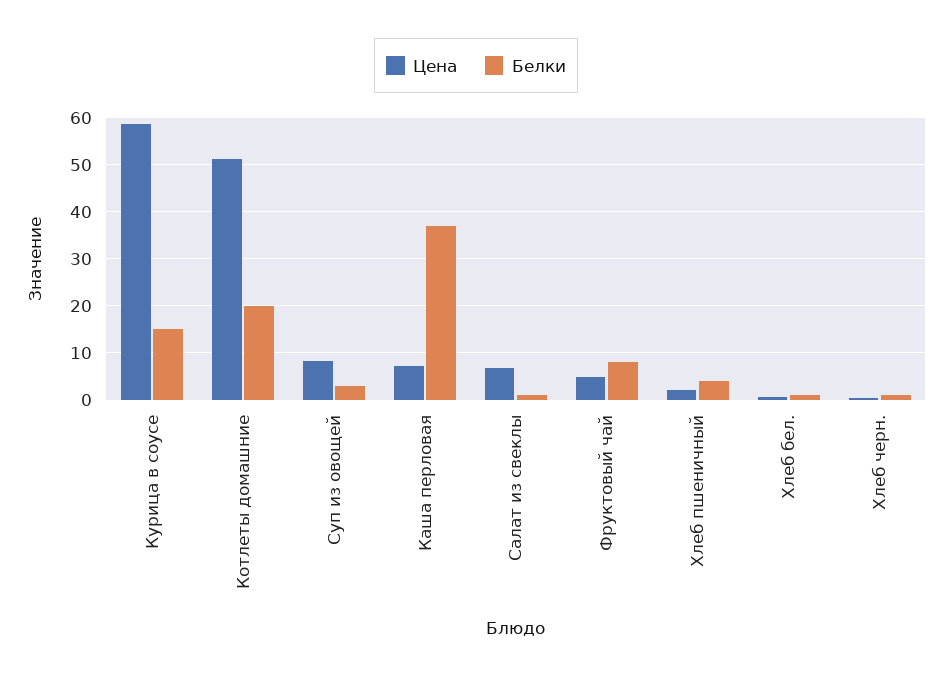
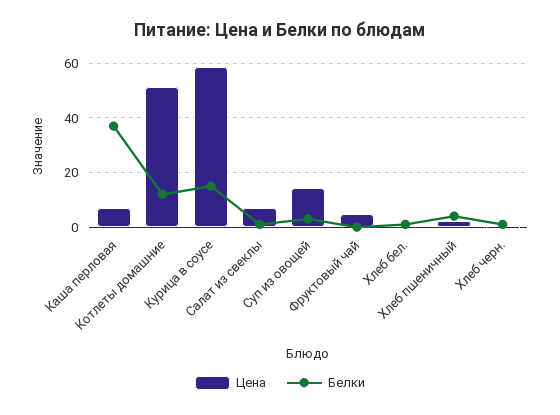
Белки, Котлеты домашние: 20 -> 12.5
Цена, Суп из овощей: 8 -> 15
Белки, Фруктовый чай: 8 -> 0

